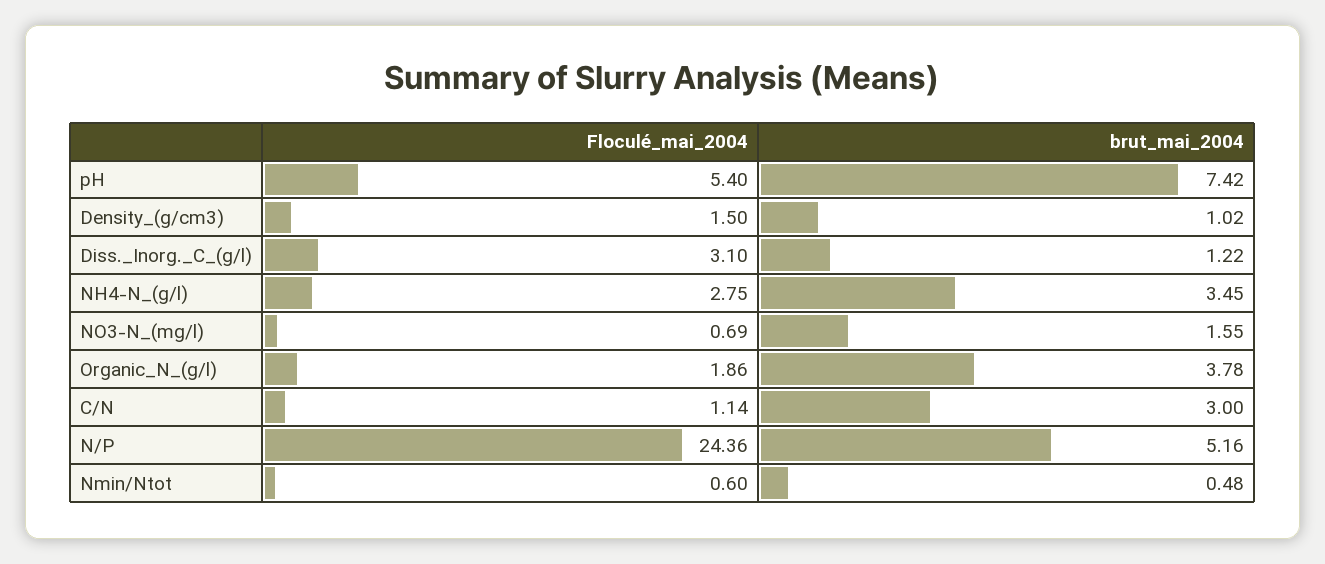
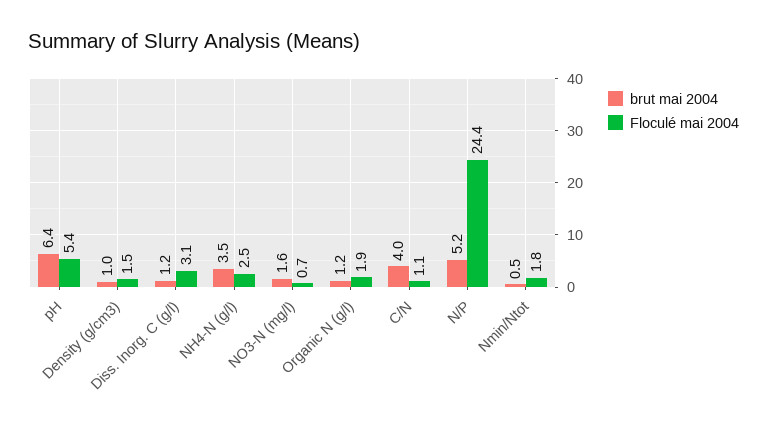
brut_mai_2004, pH: 7.42 -> 6.4
Floculé_mai_2004, NH4-N_(g/l): 2.75 -> 2.5
brut_mai_2004, Organic_N_(g/l): 3.78 -> 1.2
brut_mai_2004, C/N: 3 -> 4
Floculé_mai_2004, Nmin/Ntot: 0.6 -> 1.8

